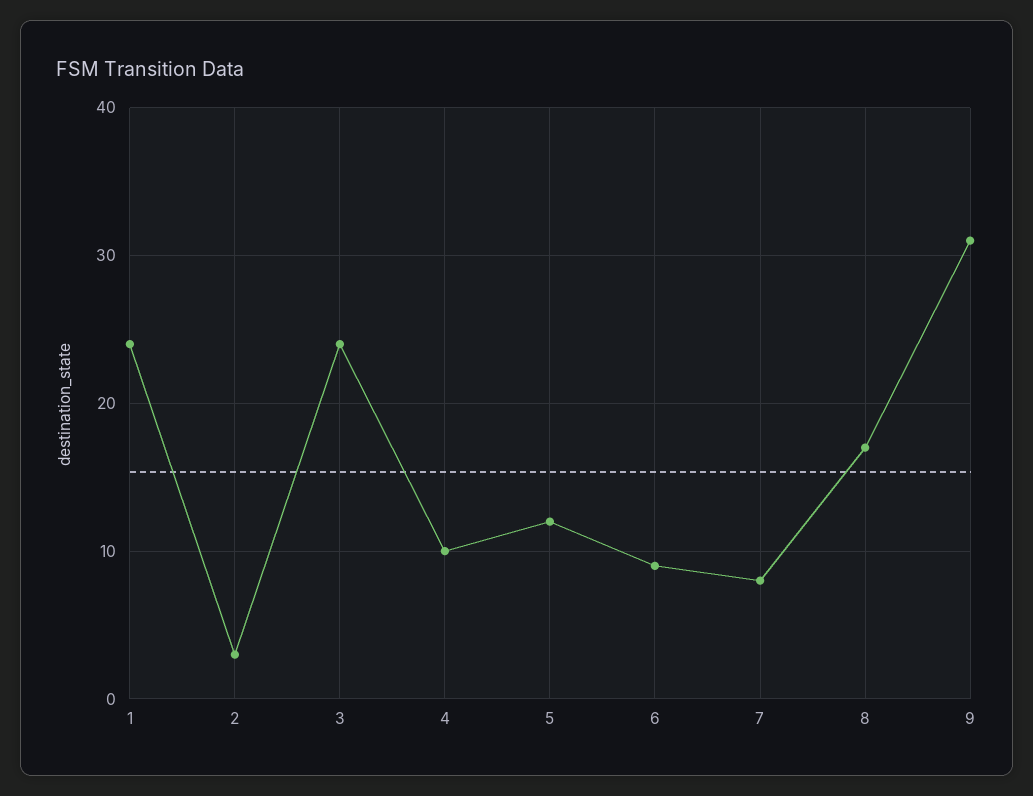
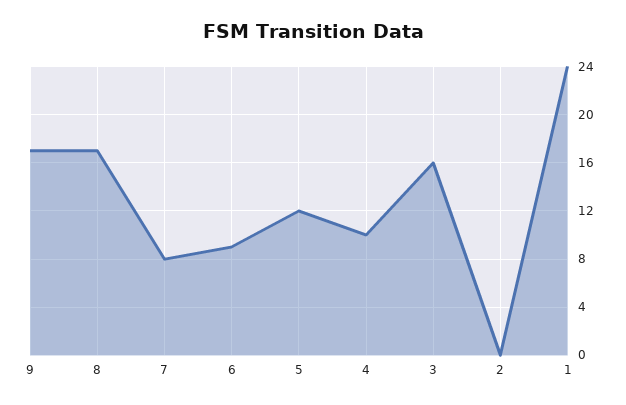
2: 3 -> 0
3: 24 -> 16
9: 31 -> 17

